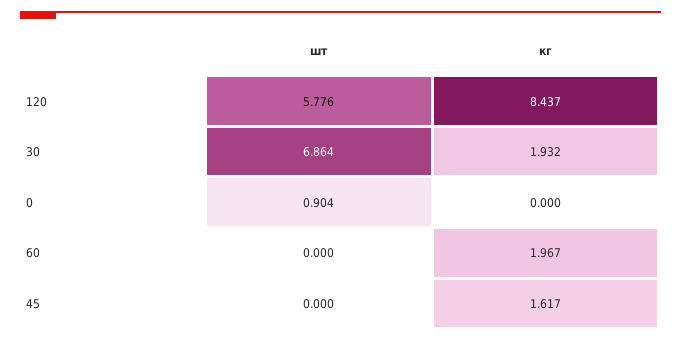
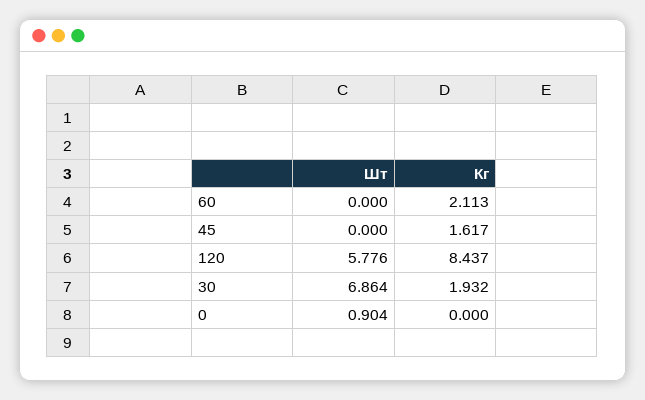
кг, 60: 1.967 -> 2.113

